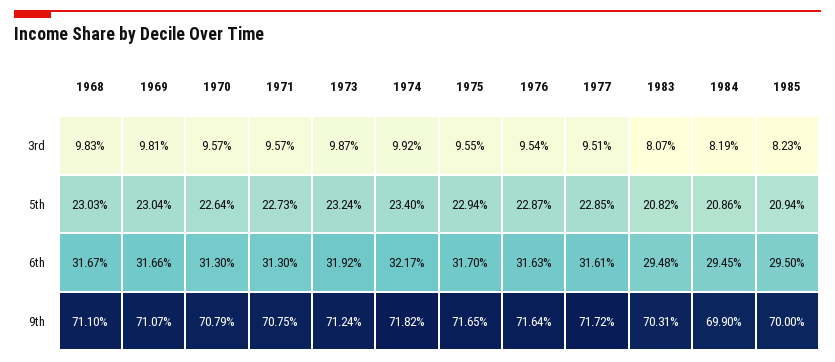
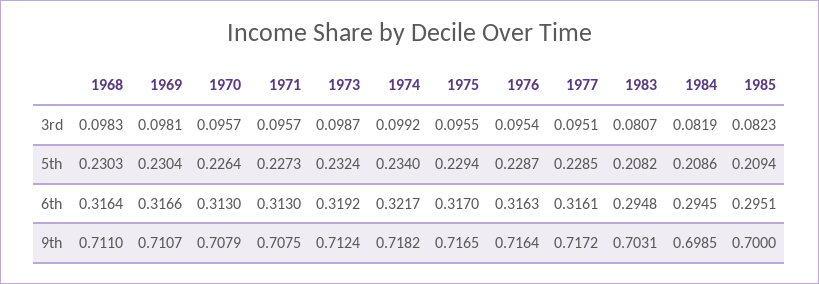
1968, 6th: 0.3167 -> 0.3164
1985, 6th: 0.295 -> 0.2951
1984, 9th: 0.699 -> 0.6985

